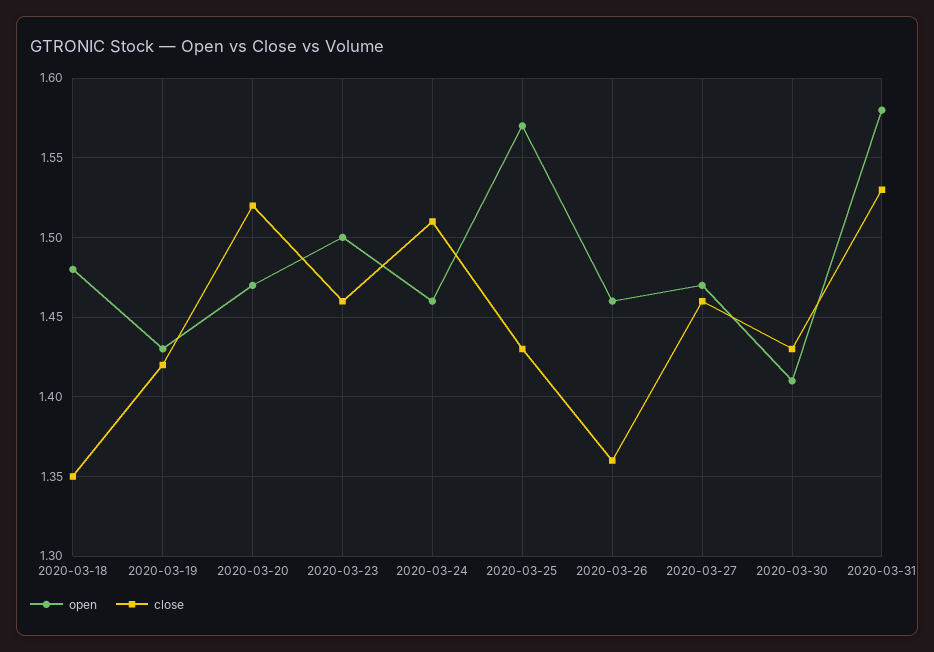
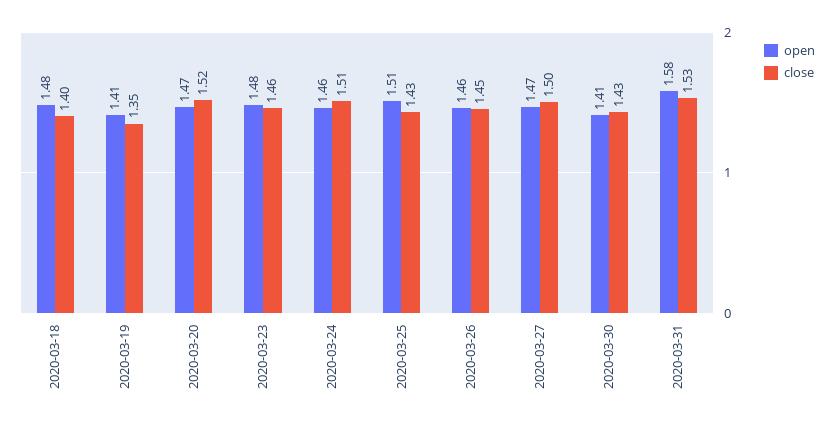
close, 2020-03-18: 1.35 -> 1.4
open, 2020-03-19: 1.43 -> 1.41
close, 2020-03-19: 1.42 -> 1.35
open, 2020-03-23: 1.5 -> 1.48
open, 2020-03-25: 1.57 -> 1.51
close, 2020-03-26: 1.36 -> 1.45
close, 2020-03-27: 1.46 -> 1.5

